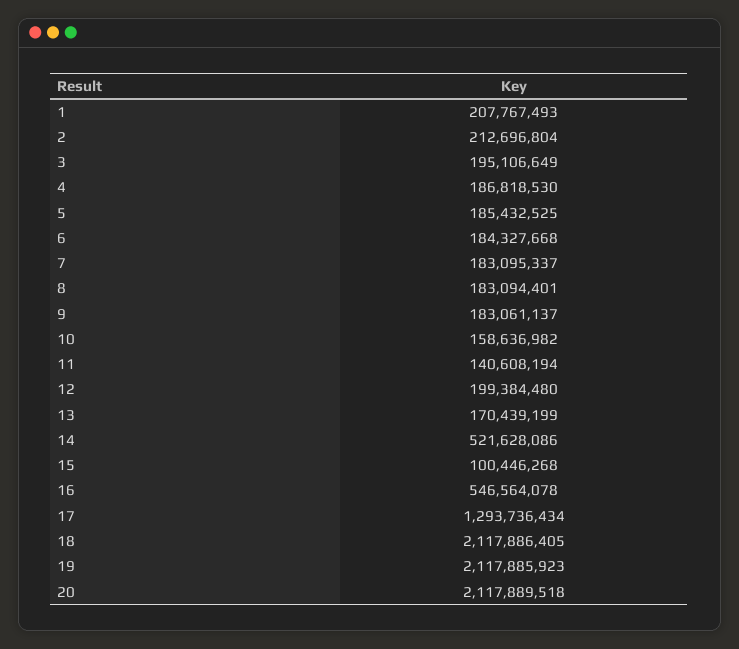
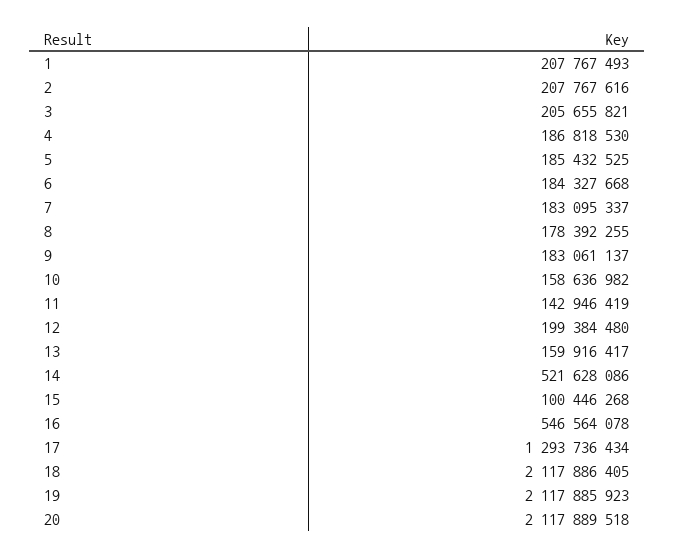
2: 212696804 -> 207767616
3: 195106649 -> 205655821
8: 183094401 -> 178392255
11: 140608194 -> 142946419
13: 170439199 -> 159916417

